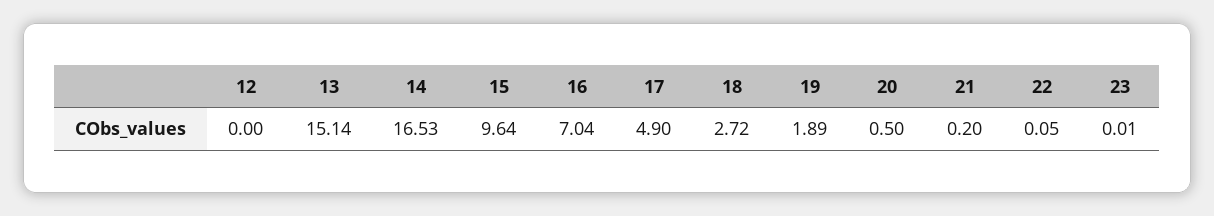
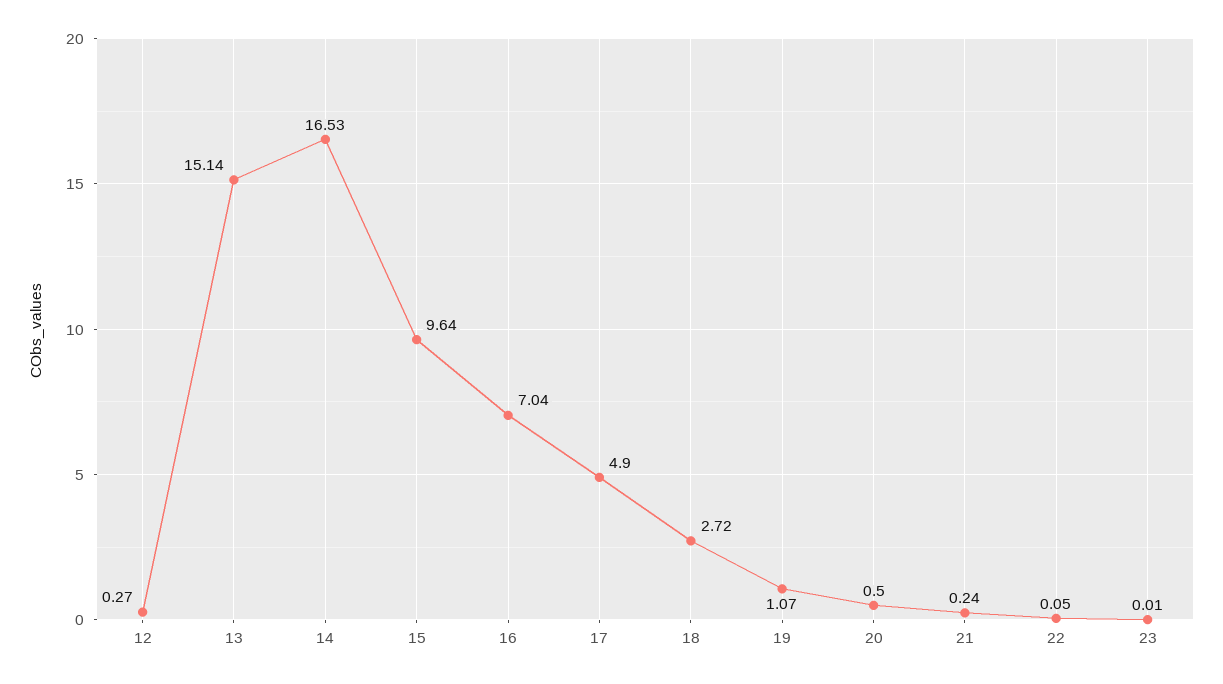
12: 0 -> 0.27
19: 1.89 -> 1.07
21: 0.2 -> 0.24

